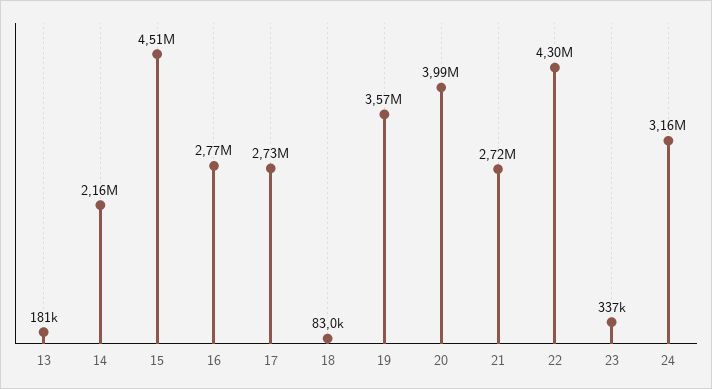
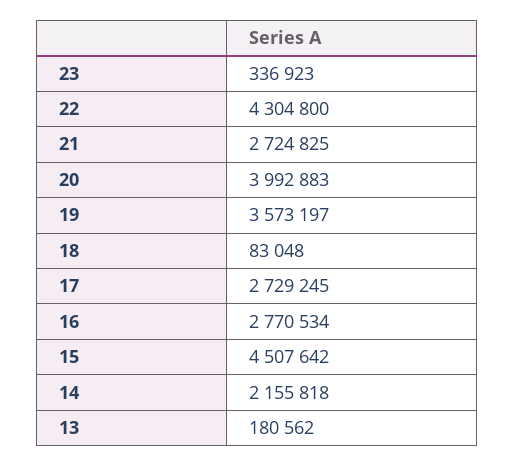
24: 3160000 -> none

